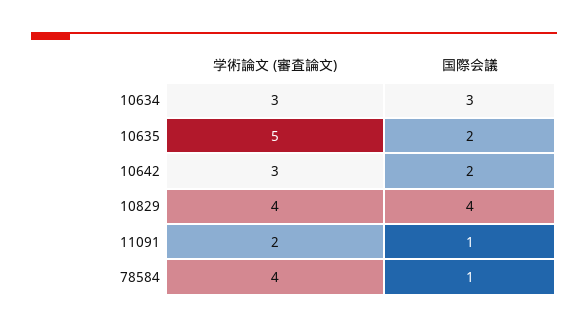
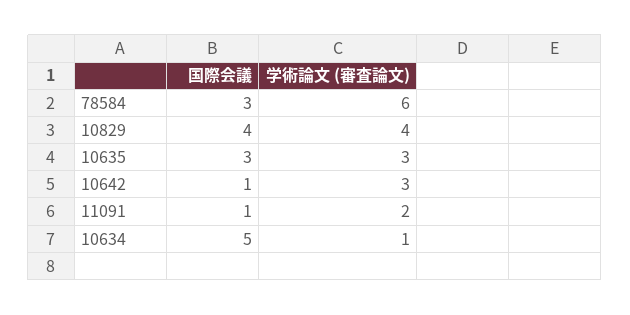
学術論文 (審査論文), 10634: 3 -> 1
国際会議, 10634: 3 -> 5
学術論文 (審査論文), 10635: 5 -> 3
国際会議, 10635: 2 -> 3
国際会議, 10642: 2 -> 1
学術論文 (審査論文), 78584: 4 -> 6
国際会議, 78584: 1 -> 3

